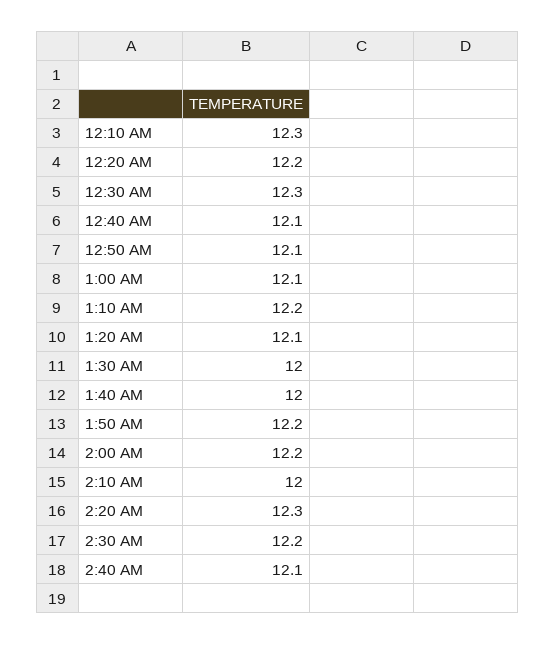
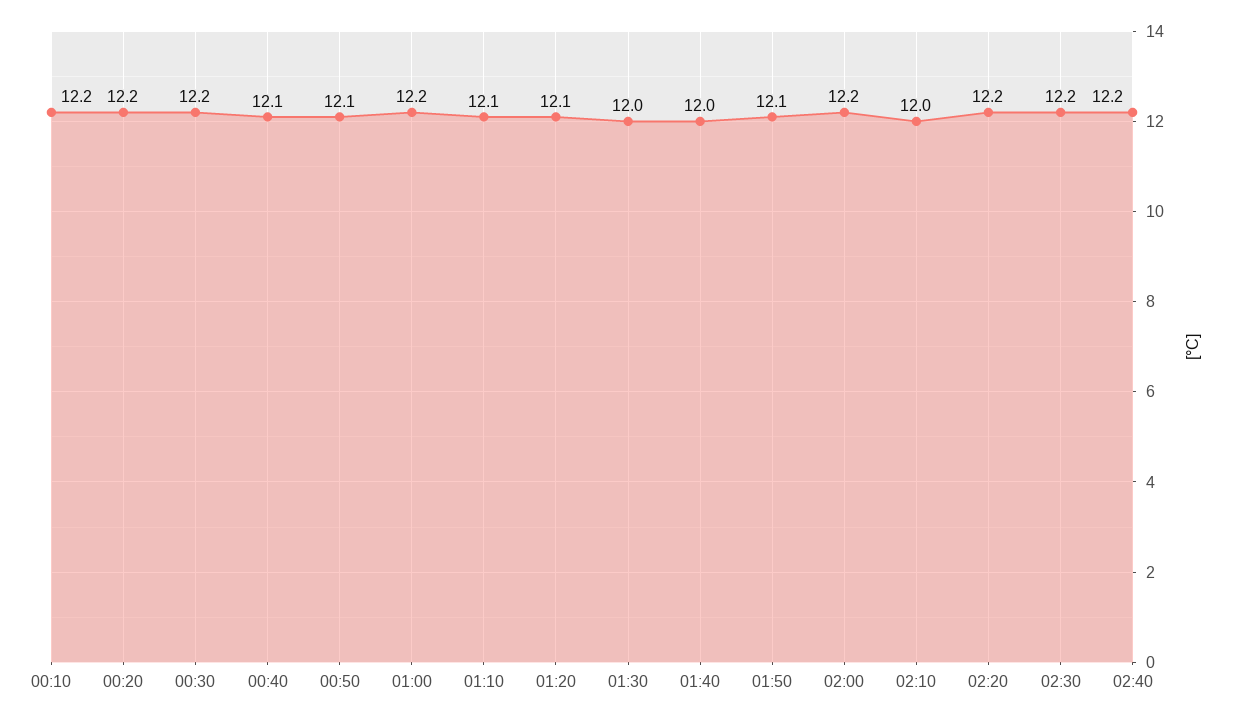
12:10 AM: 12.3 -> 12.2
12:30 AM: 12.3 -> 12.2
1:00 AM: 12.1 -> 12.2
1:10 AM: 12.2 -> 12.1
1:50 AM: 12.2 -> 12.1
2:20 AM: 12.3 -> 12.2
2:40 AM: 12.1 -> 12.2

